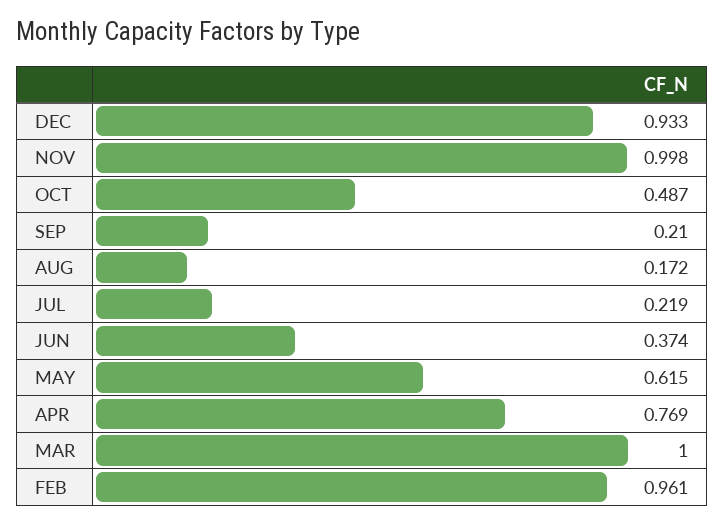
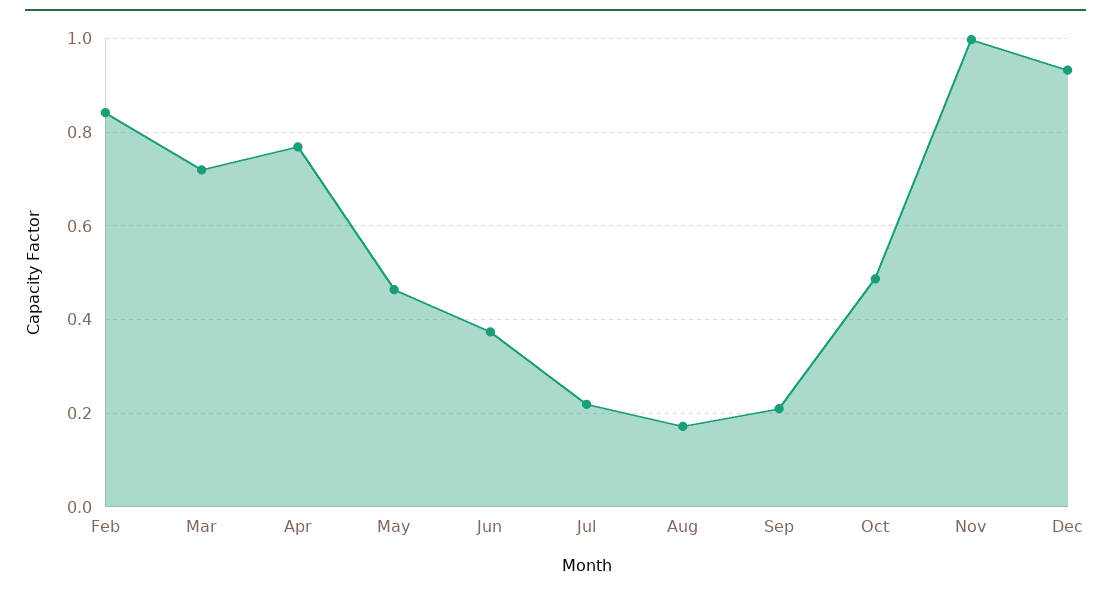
MAY: 0.615 -> 0.46
MAR: 1 -> 0.72
FEB: 0.961 -> 0.84

